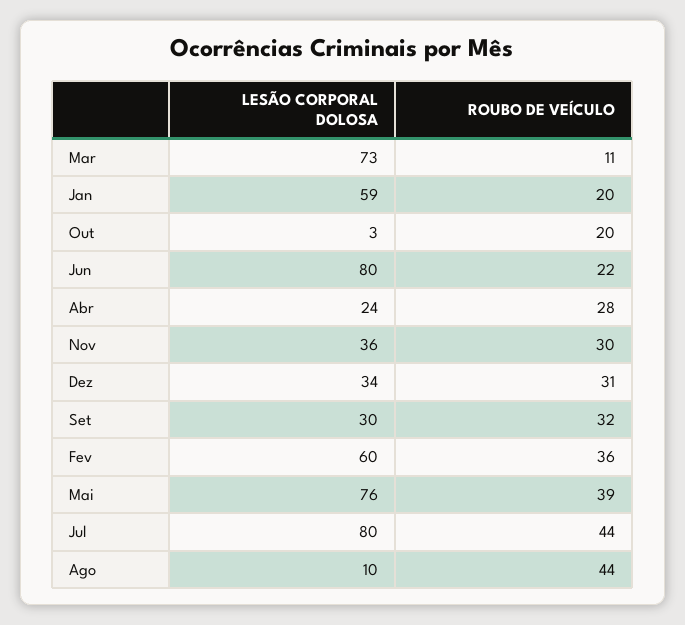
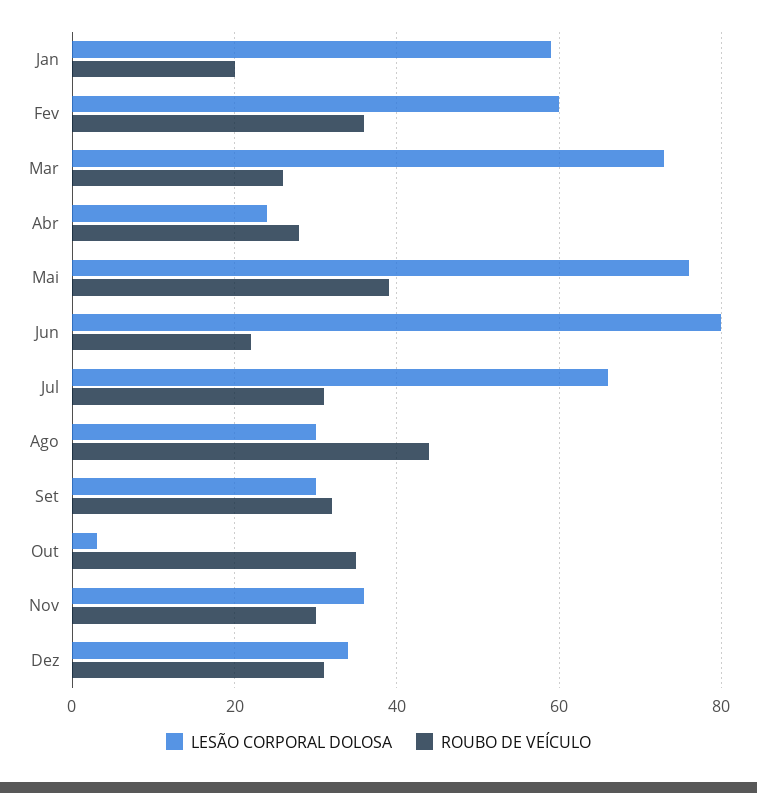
ROUBO DE VEÍCULO, Mar: 11 -> 25
ROUBO DE VEÍCULO, Out: 20 -> 35
LESÃO CORPORAL DOLOSA, Jul: 80 -> 65
ROUBO DE VEÍCULO, Jul: 44 -> 30
LESÃO CORPORAL DOLOSA, Ago: 10 -> 30

